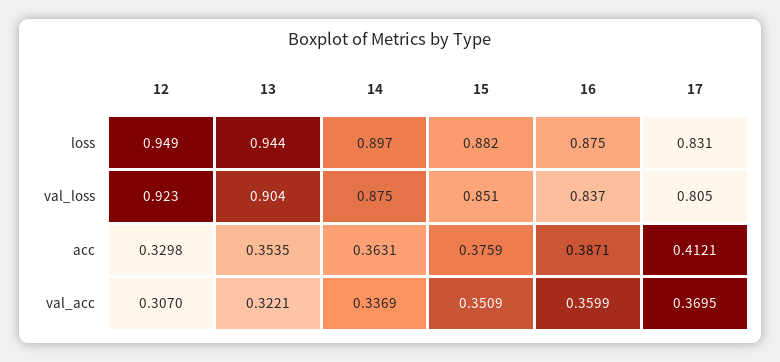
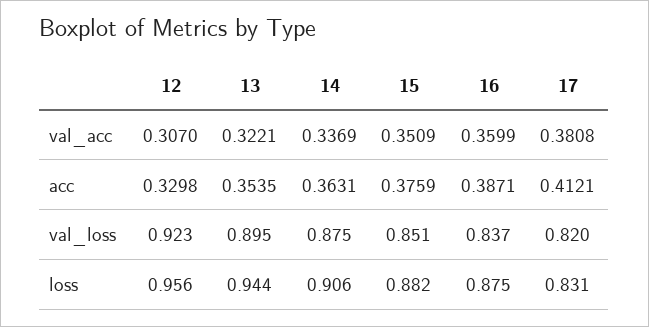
12, loss: 0.949 -> 0.956
14, loss: 0.897 -> 0.906
13, val_loss: 0.904 -> 0.895
17, val_loss: 0.805 -> 0.82
17, val_acc: 0.3695 -> 0.3808

